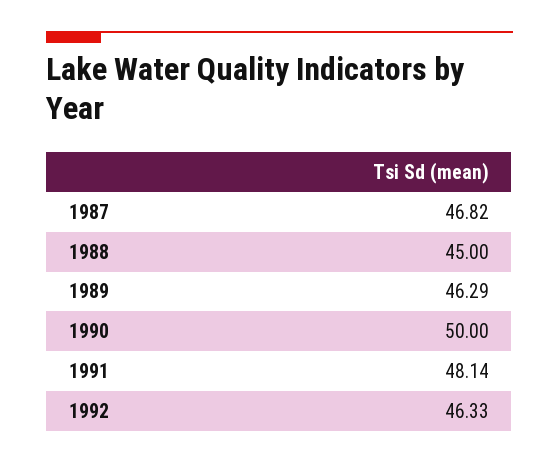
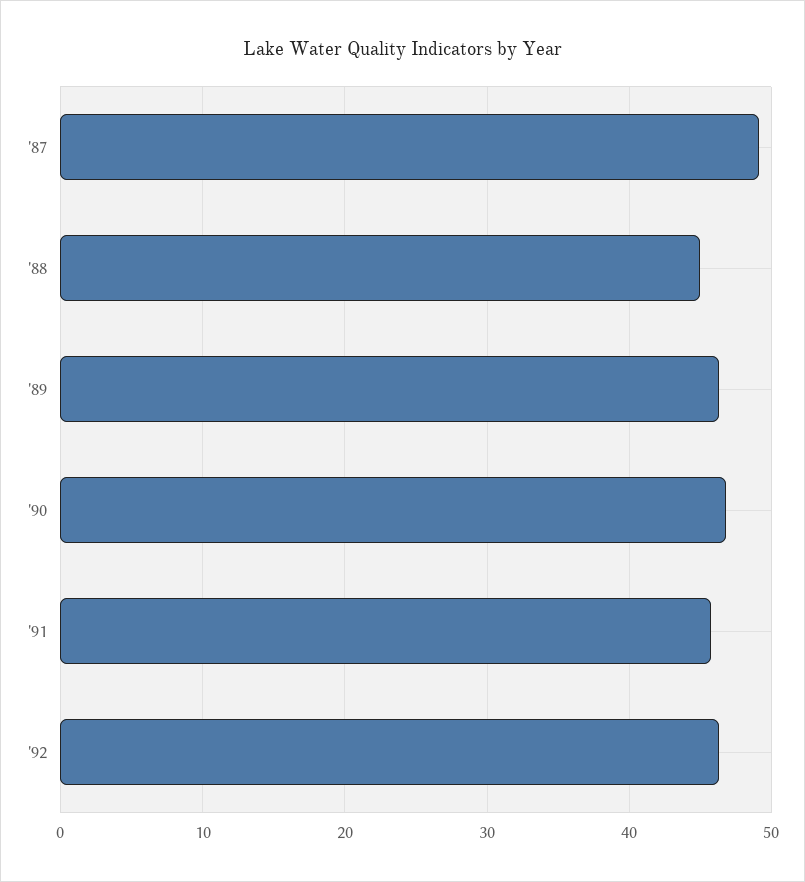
1987: 46.82 -> 49
1990: 50 -> 47
1991: 48.14 -> 46

